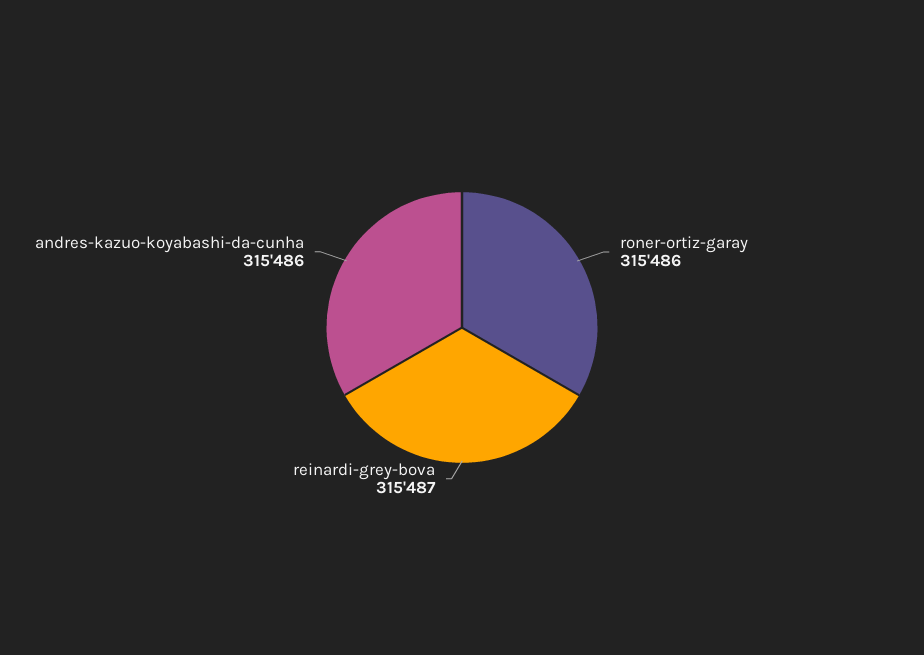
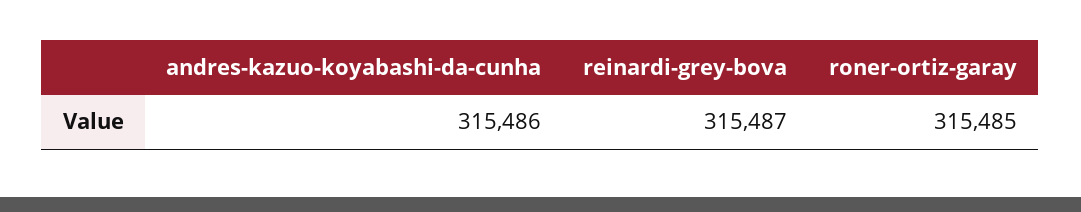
roner-ortiz-garay: 315486 -> 315485

